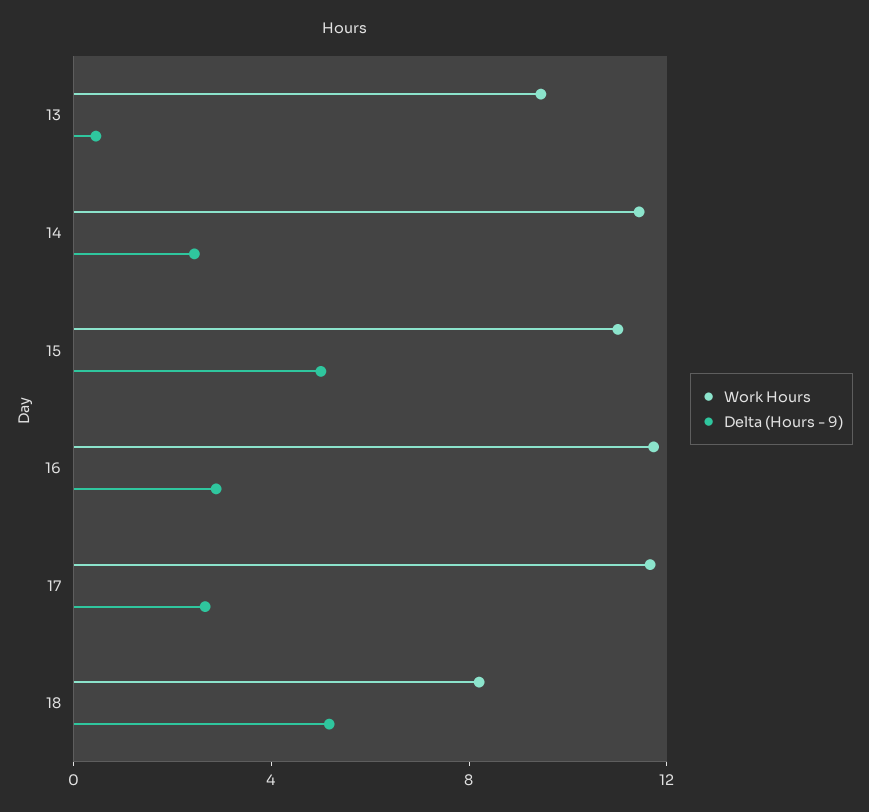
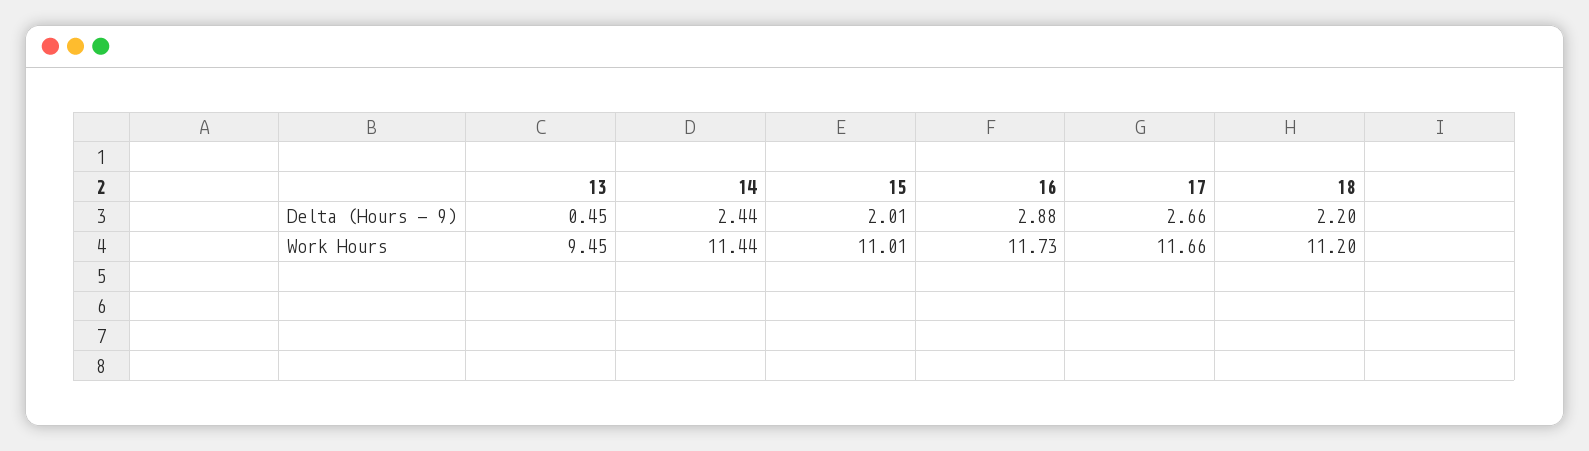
Delta (Hours - 9), 15: 5 -> 2.01
Work Hours, 18: 8 -> 11.2
Delta (Hours - 9), 18: 5 -> 2.2

